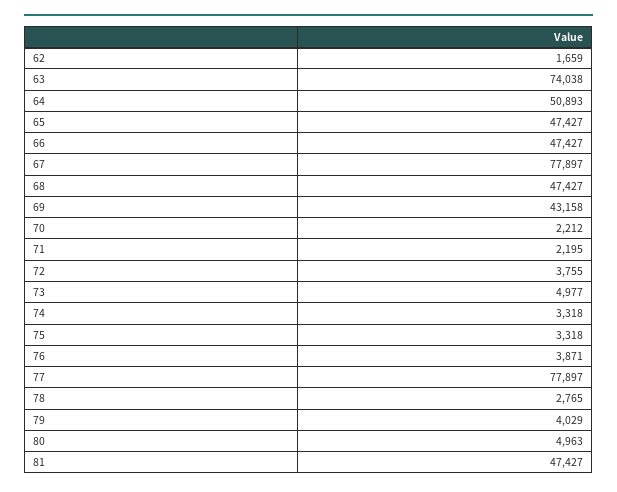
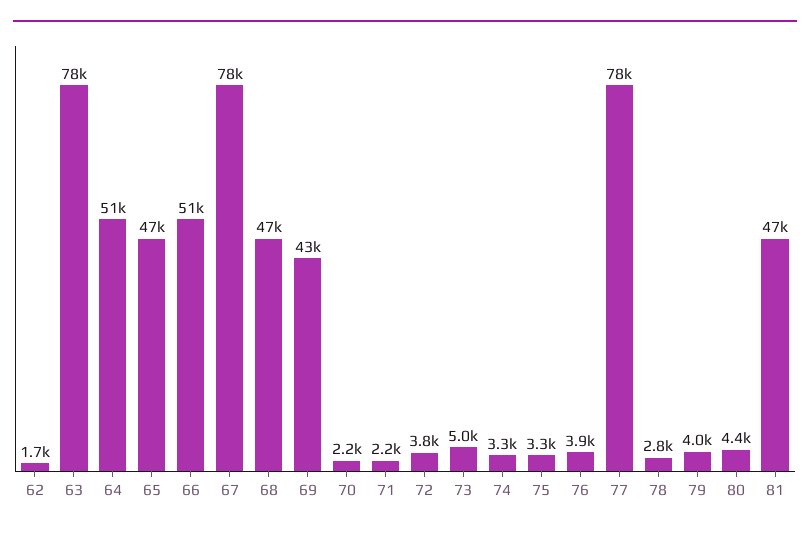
63: 74038 -> 78000
66: 47427 -> 51000
80: 4963 -> 4400

